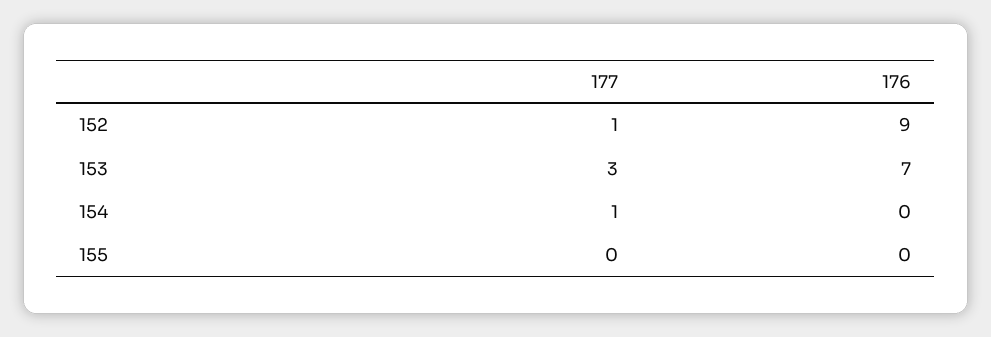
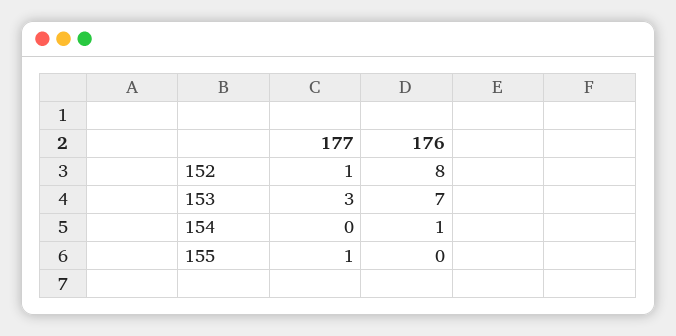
176, 152: 9 -> 8
177, 154: 1 -> 0
176, 154: 0 -> 1
177, 155: 0 -> 1

